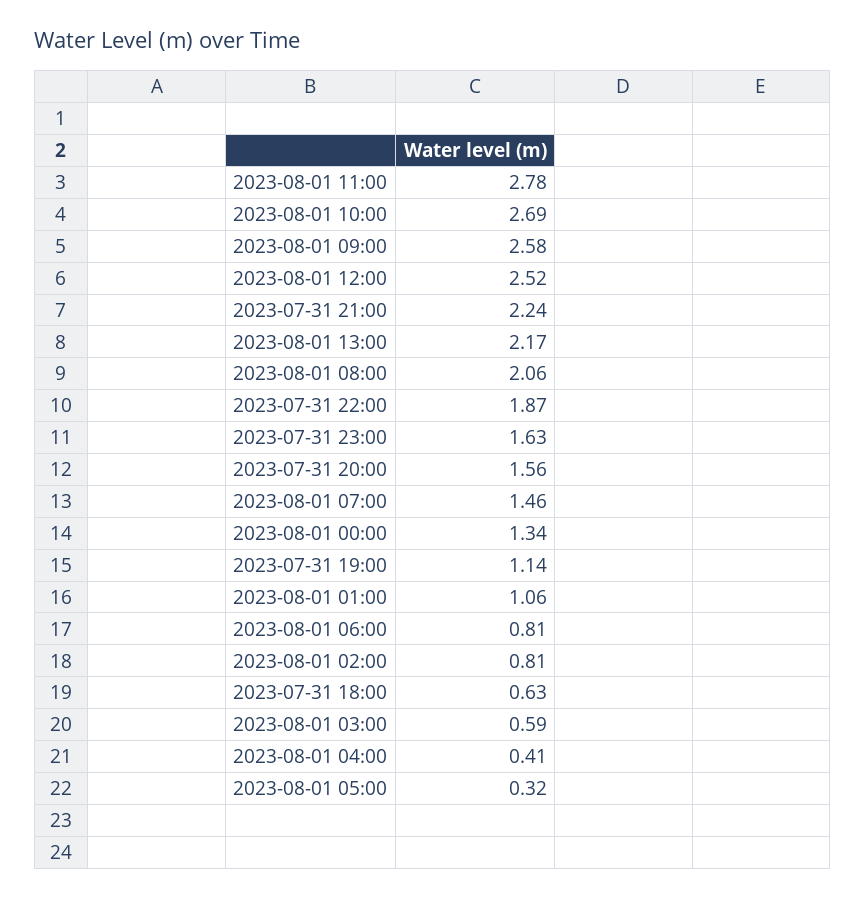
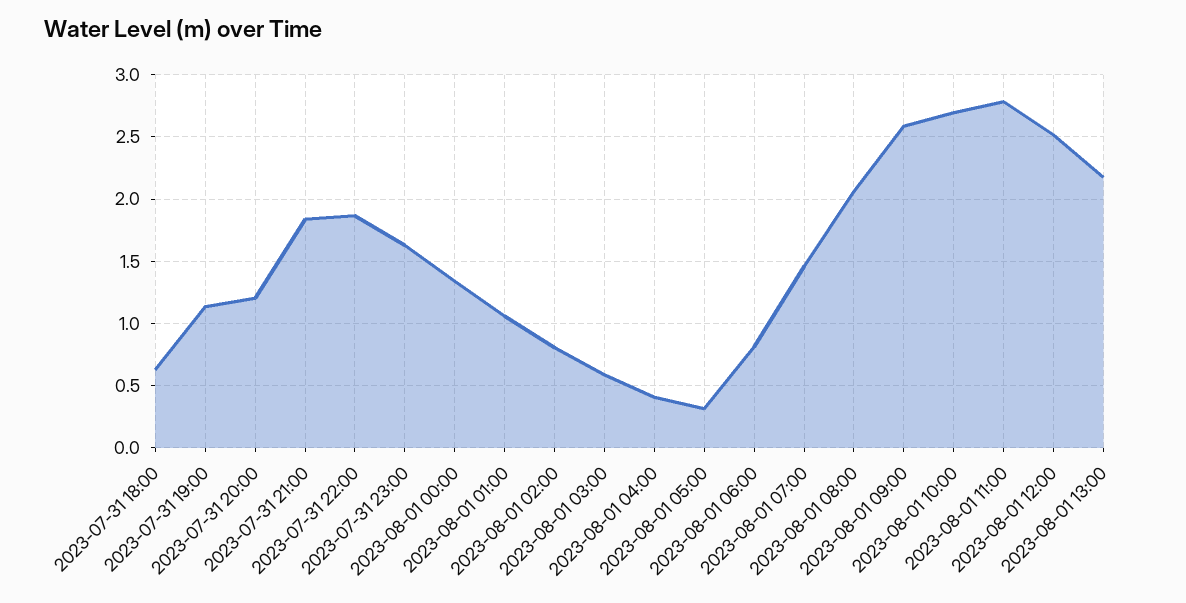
2023-07-31 21:00: 2.24 -> 1.85
2023-07-31 20:00: 1.56 -> 1.2

